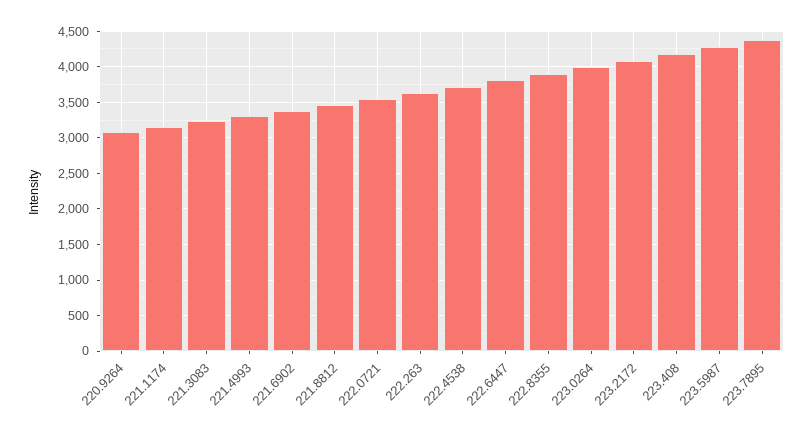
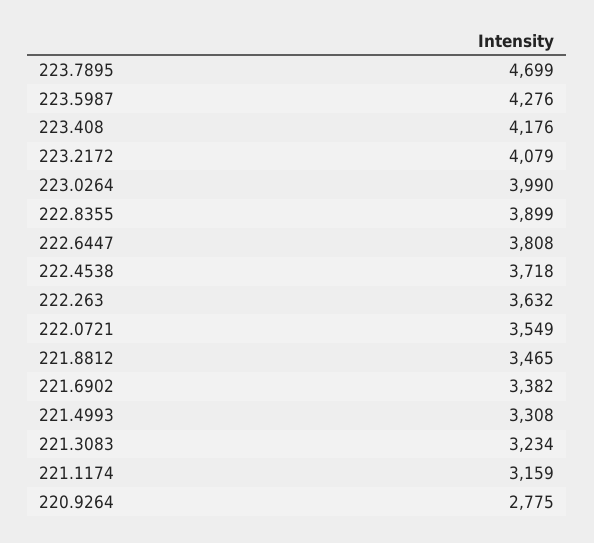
220.9264: 3100 -> 2775
223.7895: 4400 -> 4699

